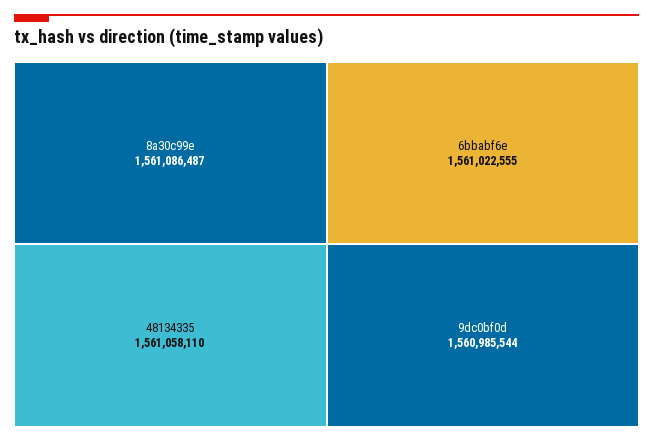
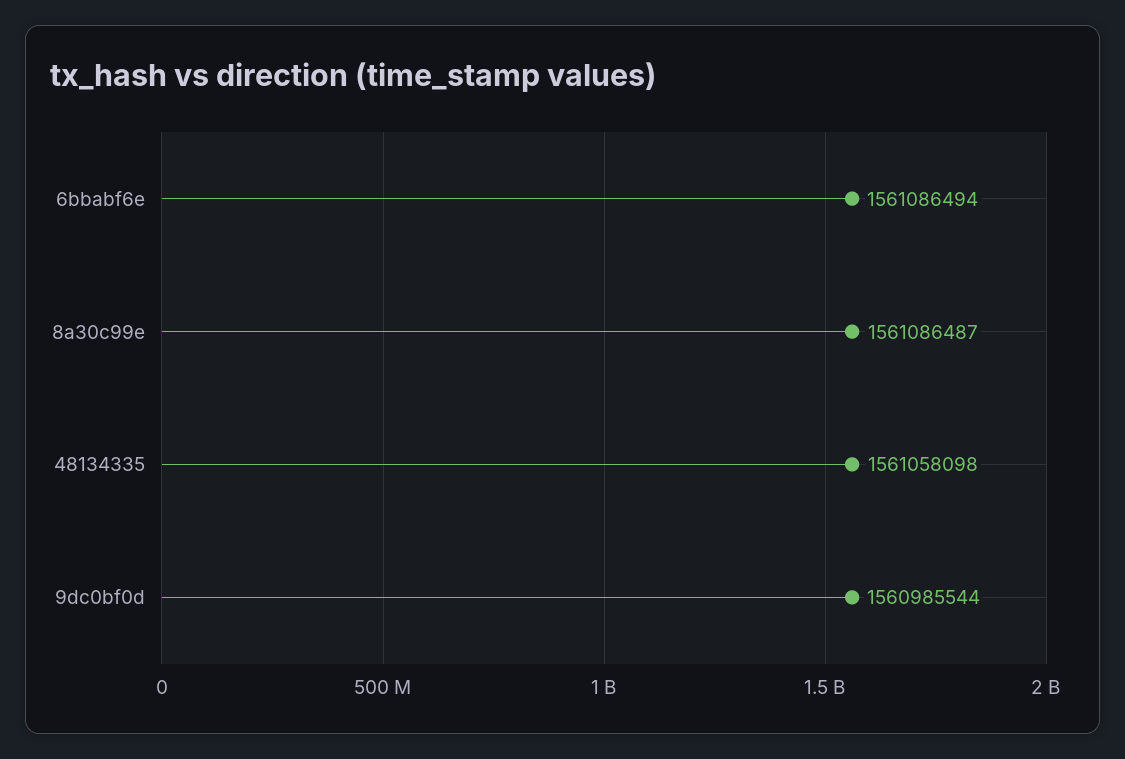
48134335: 1561058110 -> 1561058098
6bbabf6e: 1561022555 -> 1561086494

